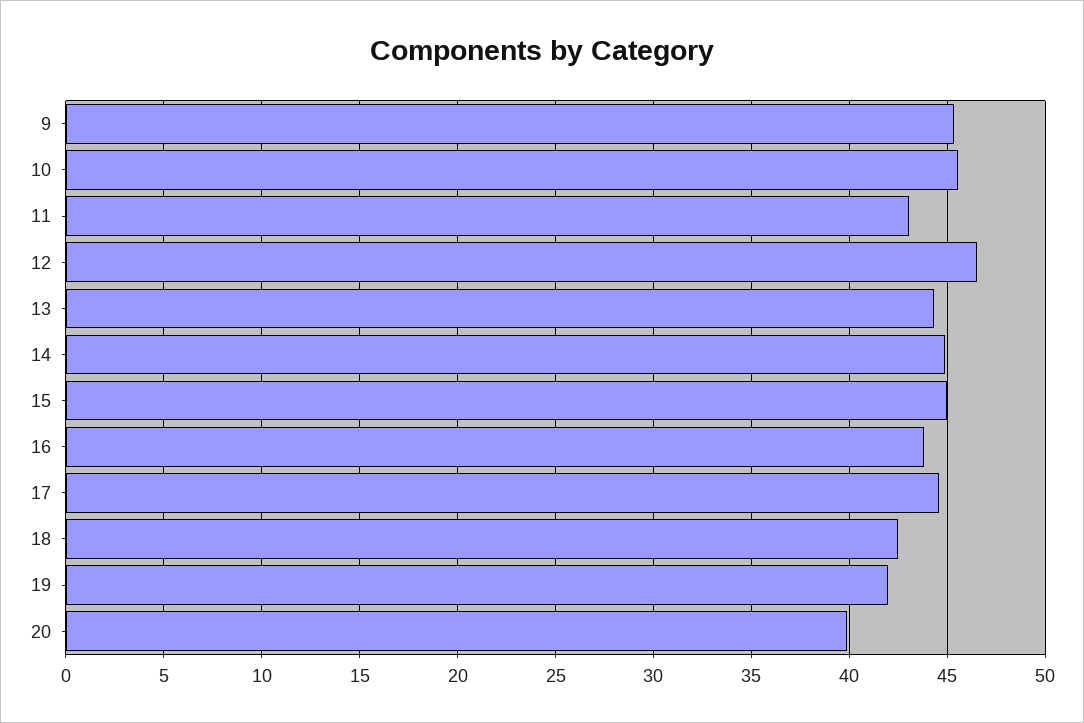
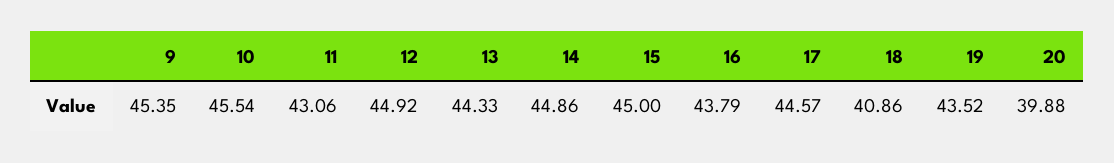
12: 46.5 -> 44.92
18: 42.5 -> 40.86
19: 42 -> 43.52

